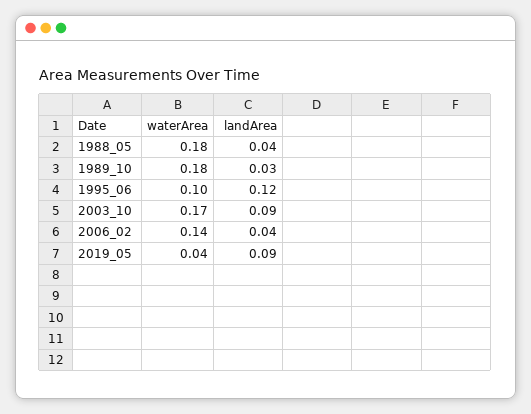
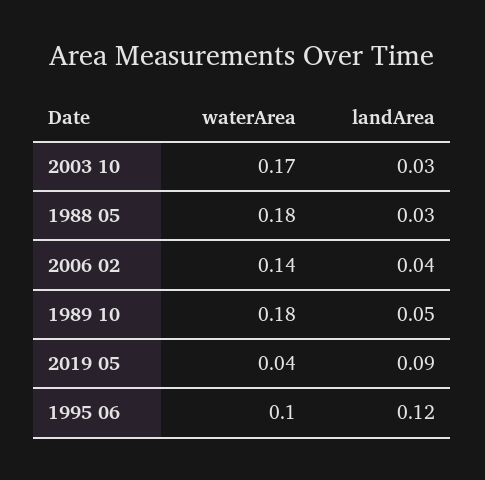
landArea, 1988_05: 0.04 -> 0.03
landArea, 1989_10: 0.03 -> 0.05
landArea, 2003_10: 0.09 -> 0.03

